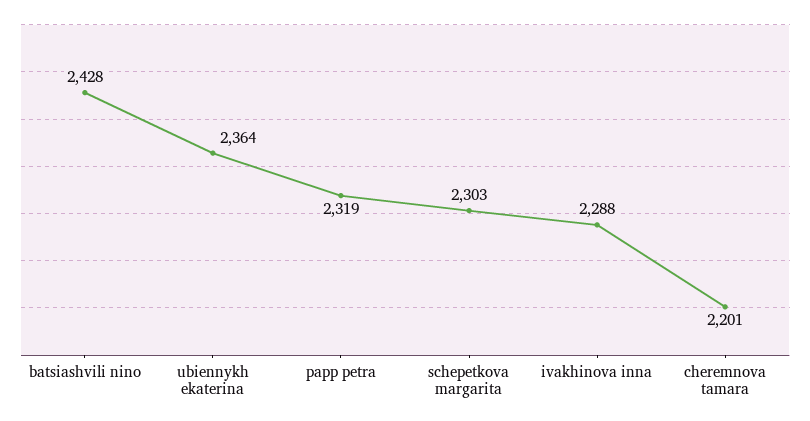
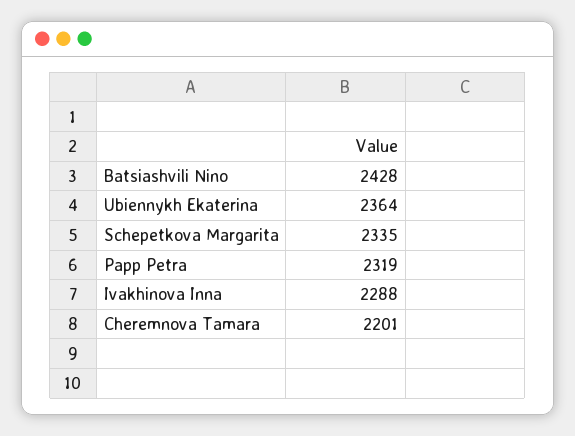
schepetkova margarita: 2303 -> 2335

